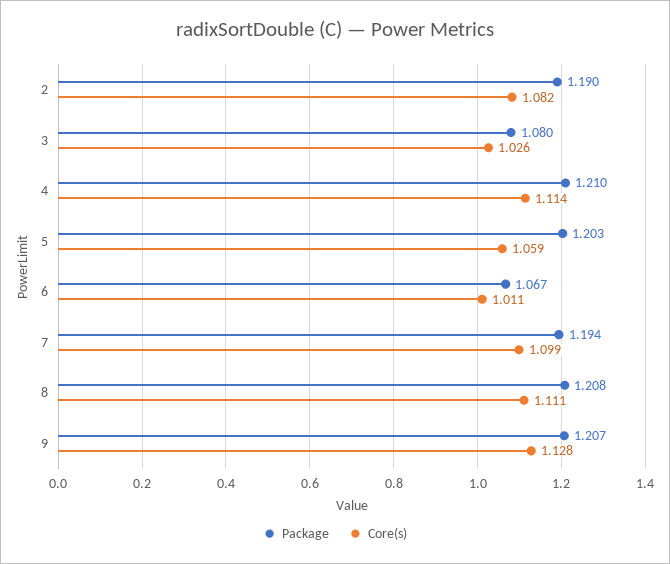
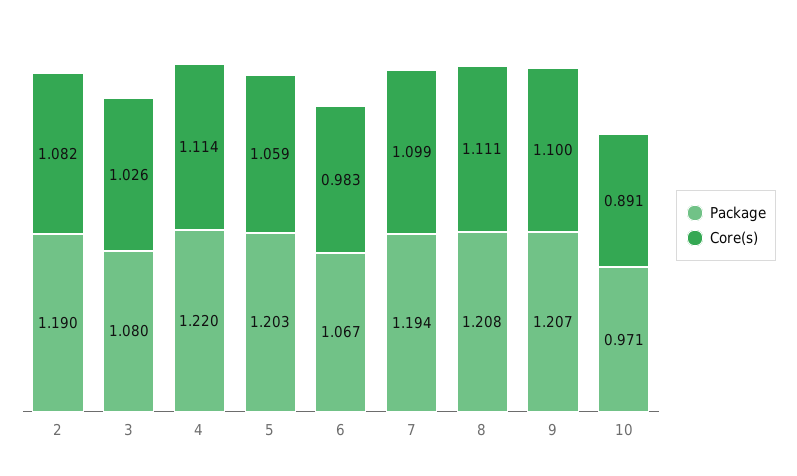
Package, 4: 1.21 -> 1.22
Core(s), 6: 1.011 -> 0.983
Core(s), 9: 1.128 -> 1.1
Package, 10: none -> 0.971
Core(s), 10: none -> 0.891

